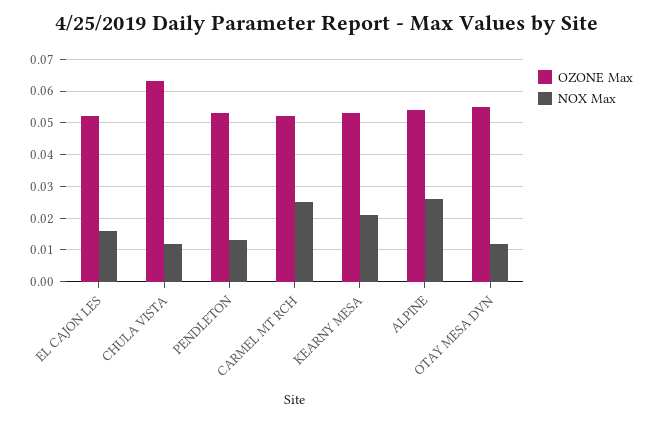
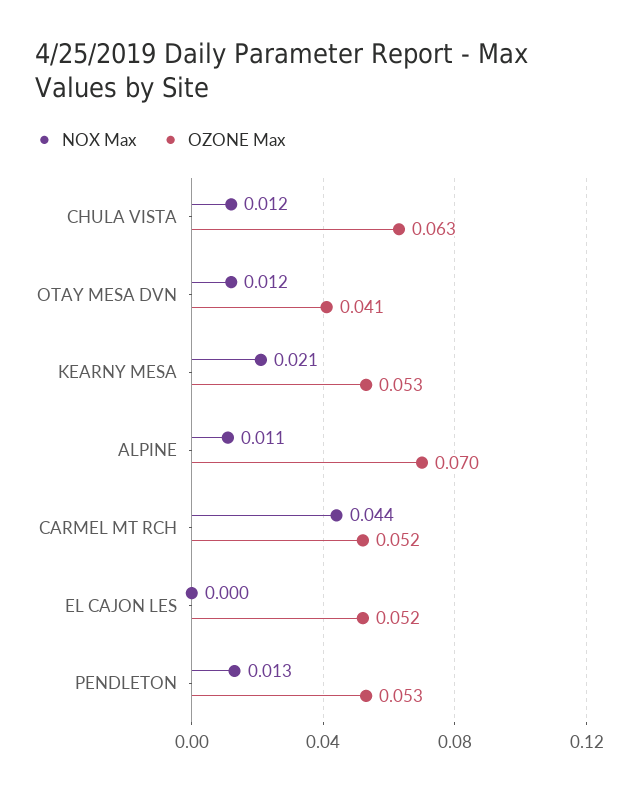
NOX Max, EL CAJON LES: 0.015 -> 0
NOX Max, CARMEL MT RCH: 0.025 -> 0.044
OZONE Max, ALPINE: 0.055 -> 0.07
NOX Max, ALPINE: 0.025 -> 0.011
OZONE Max, OTAY MESA DVN: 0.055 -> 0.041

